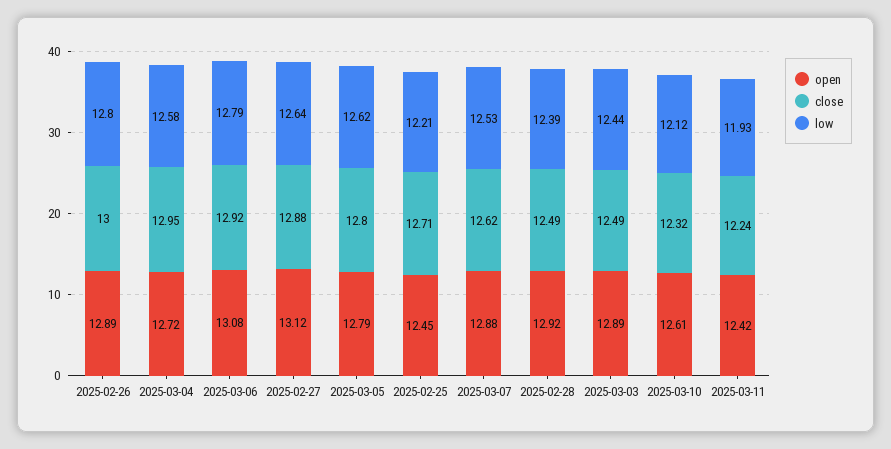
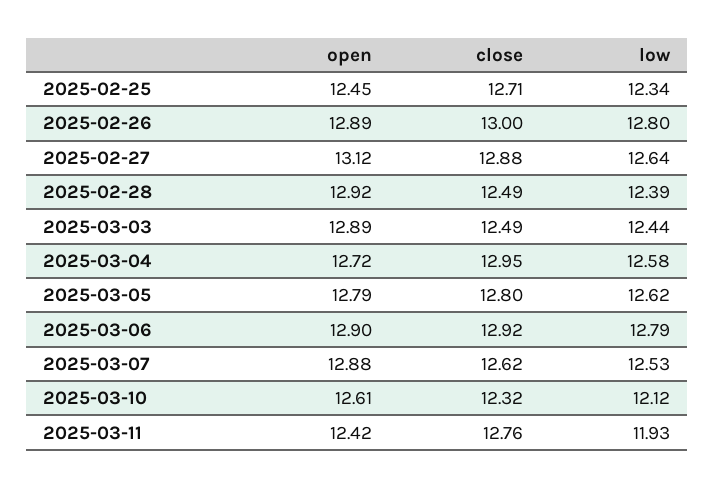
open, 2025-03-06: 13.08 -> 12.9
low, 2025-02-25: 12.21 -> 12.34
close, 2025-03-11: 12.24 -> 12.76

